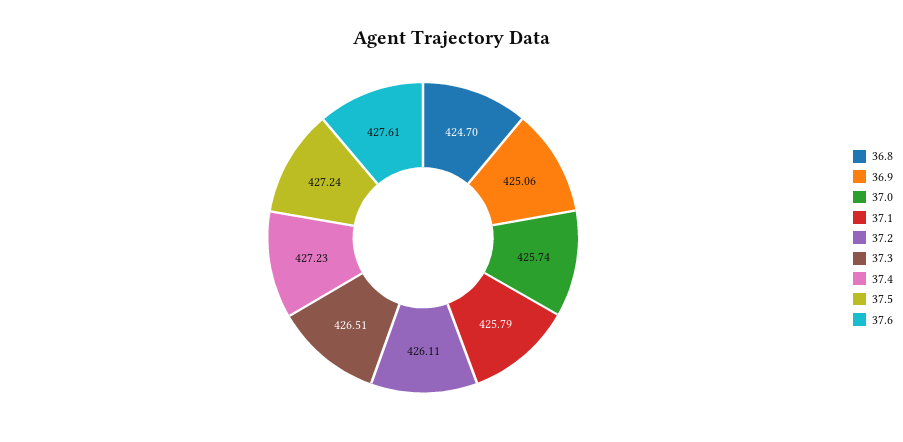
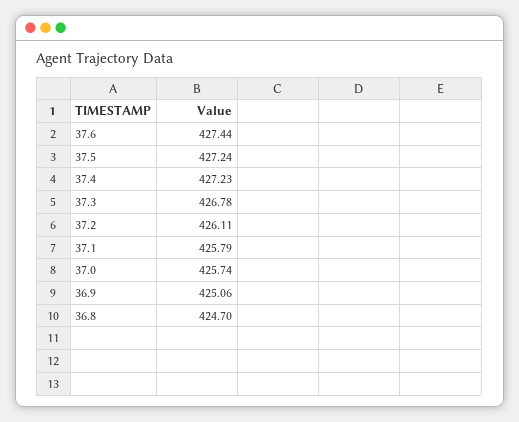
37.3: 426.51 -> 426.78
37.6: 427.61 -> 427.44

